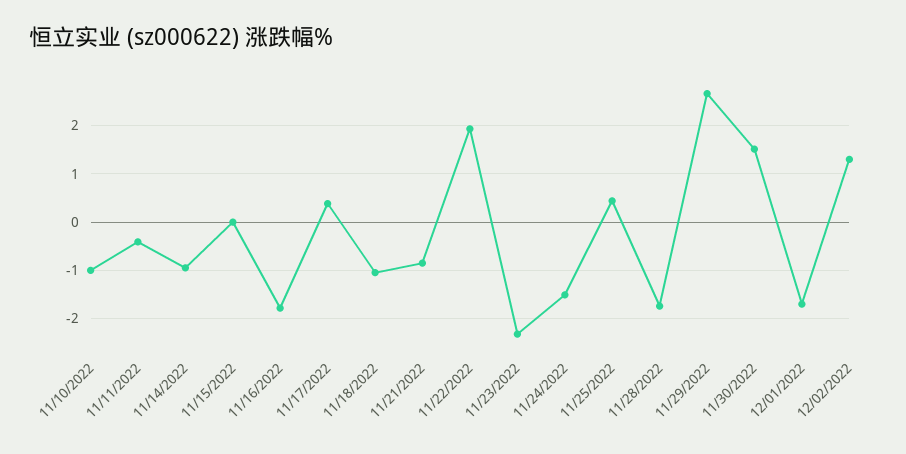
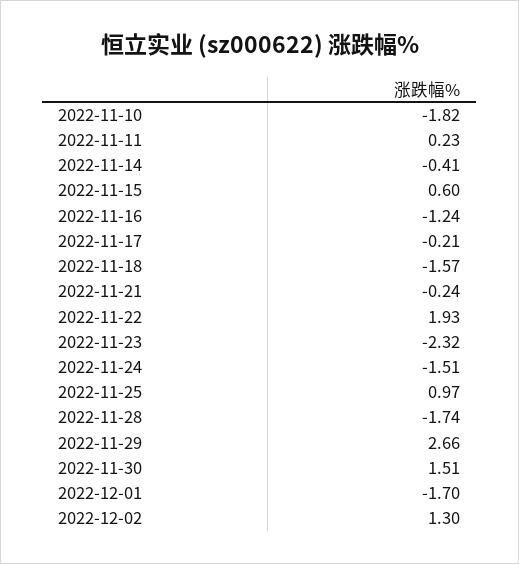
11/10/2022: -1 -> -1.82
11/11/2022: -0.4 -> 0.23
11/14/2022: -1 -> -0.41
11/15/2022: 0 -> 0.6
11/16/2022: -1.8 -> -1.24
11/17/2022: 0.4 -> -0.21
11/18/2022: -1 -> -1.57
11/21/2022: -0.8 -> -0.24
11/25/2022: 0.4 -> 0.97

